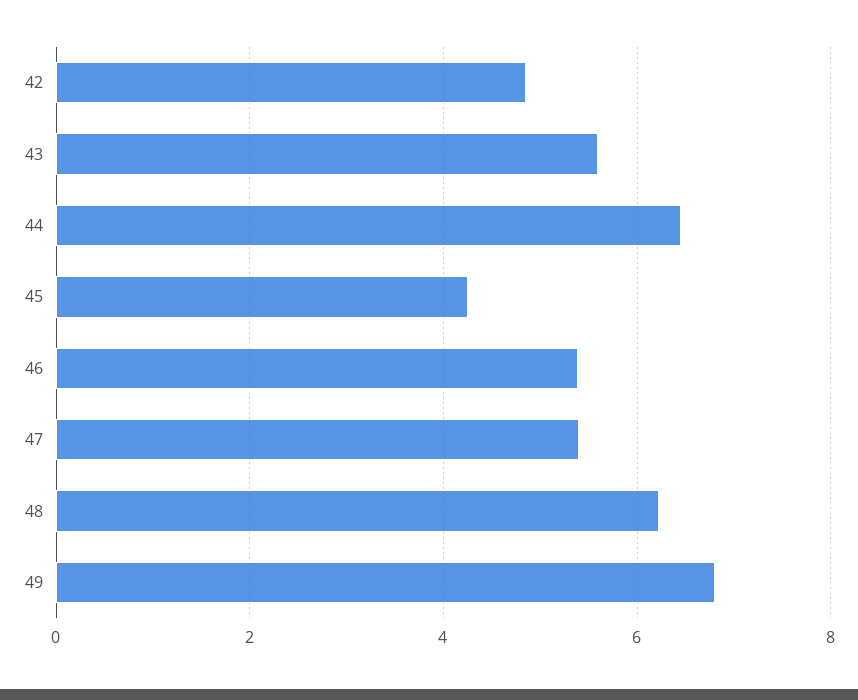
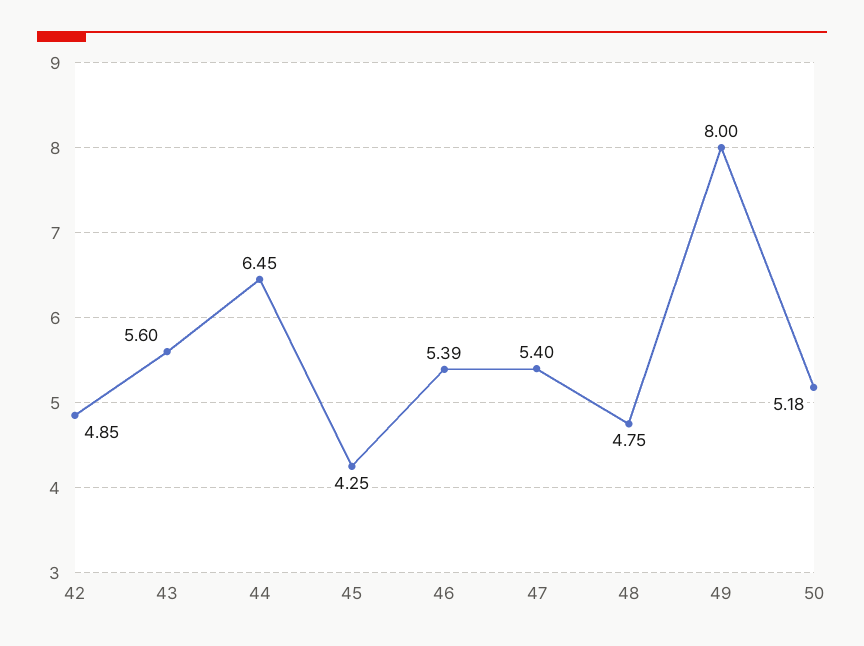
48: 6.2 -> 4.75
49: 6.8 -> 8
50: none -> 5.18

